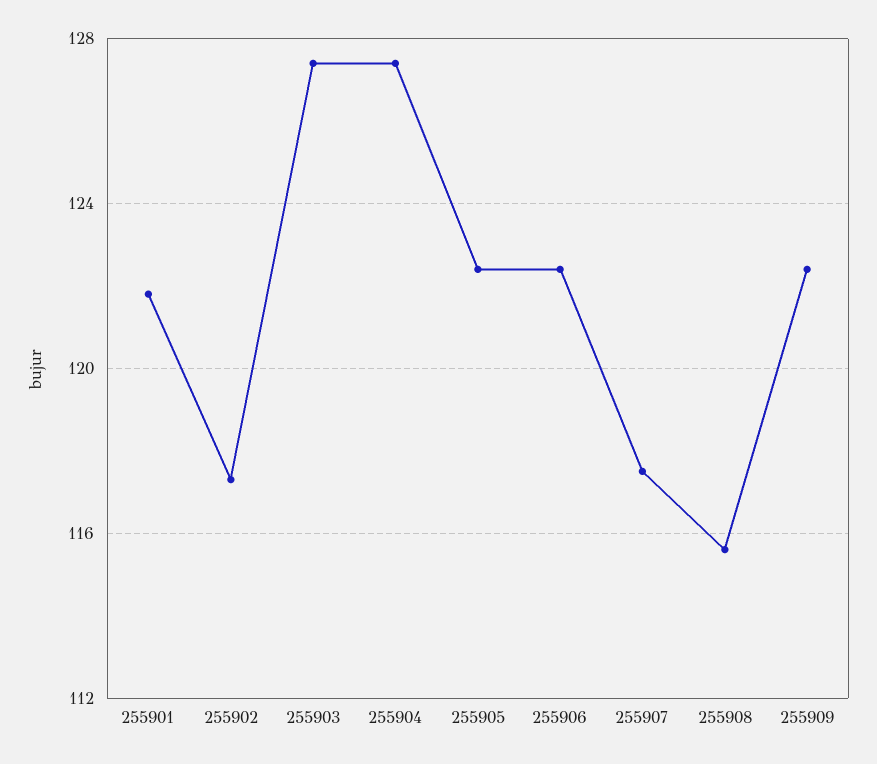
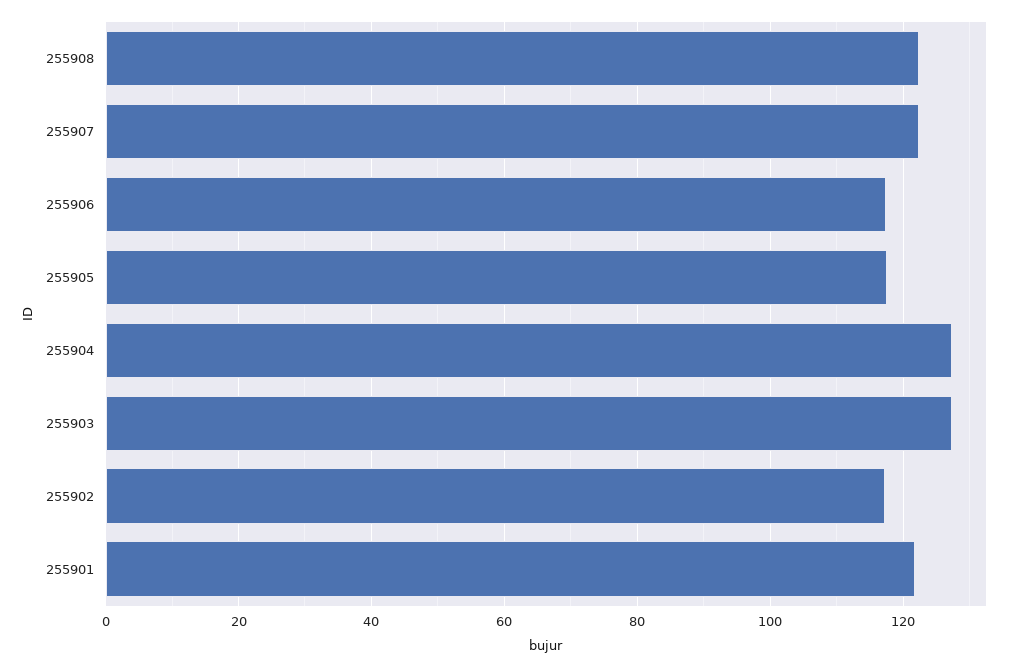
255905: 122.5 -> 118
255906: 122.5 -> 118
255907: 117.5 -> 122
255908: 115.5 -> 122
255909: 122.5 -> none

